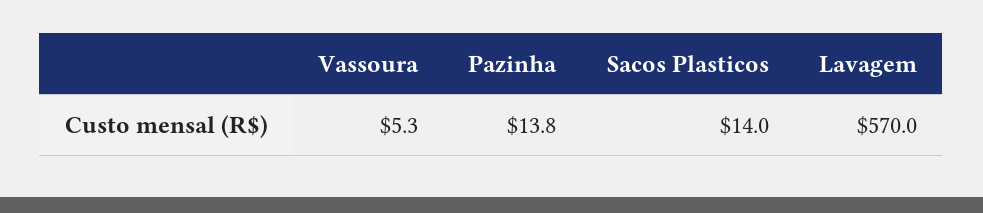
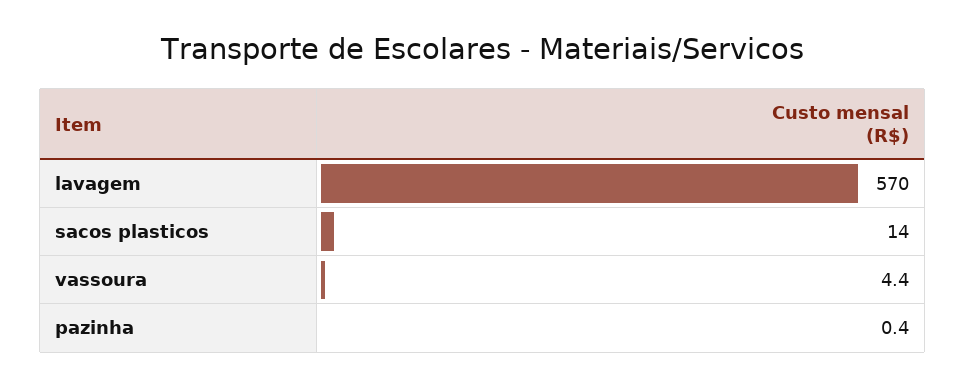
Vassoura: 5.3 -> 4.4
Pazinha: 13.8 -> 0.4

